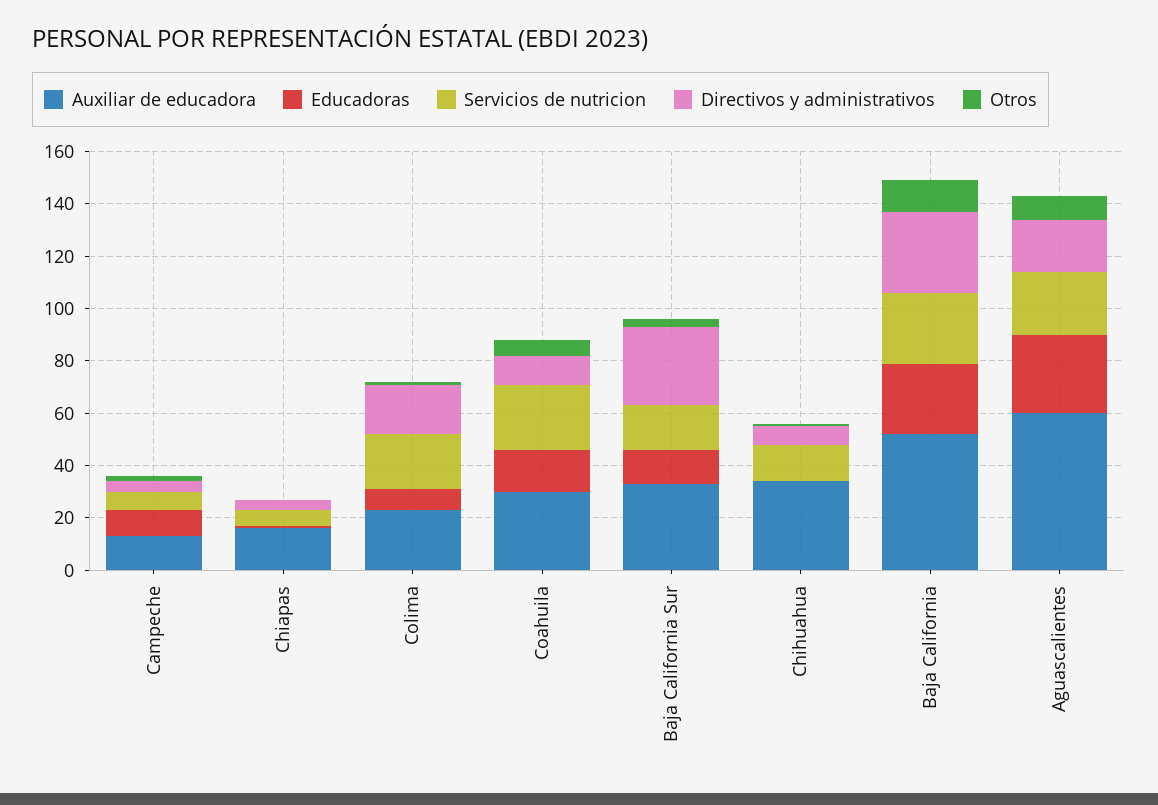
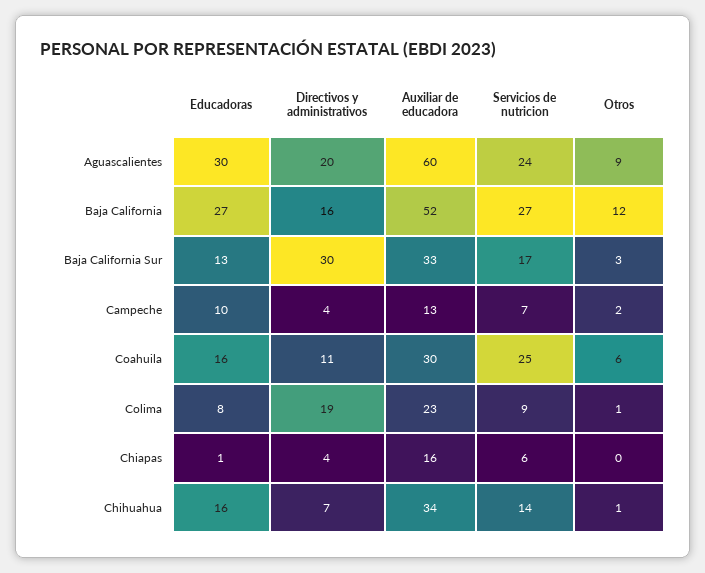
Servicios de nutricion, Colima: 20 -> 9
Educadoras, Chihuahua: 0 -> 16
Directivos y administrativos, Baja California: 30 -> 16

